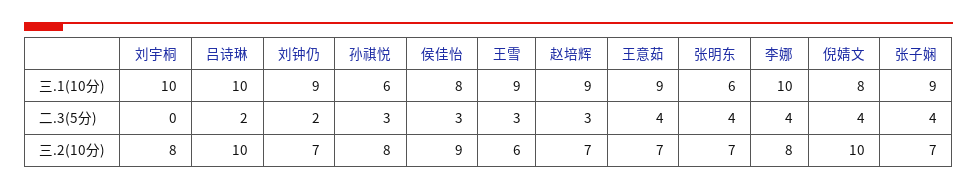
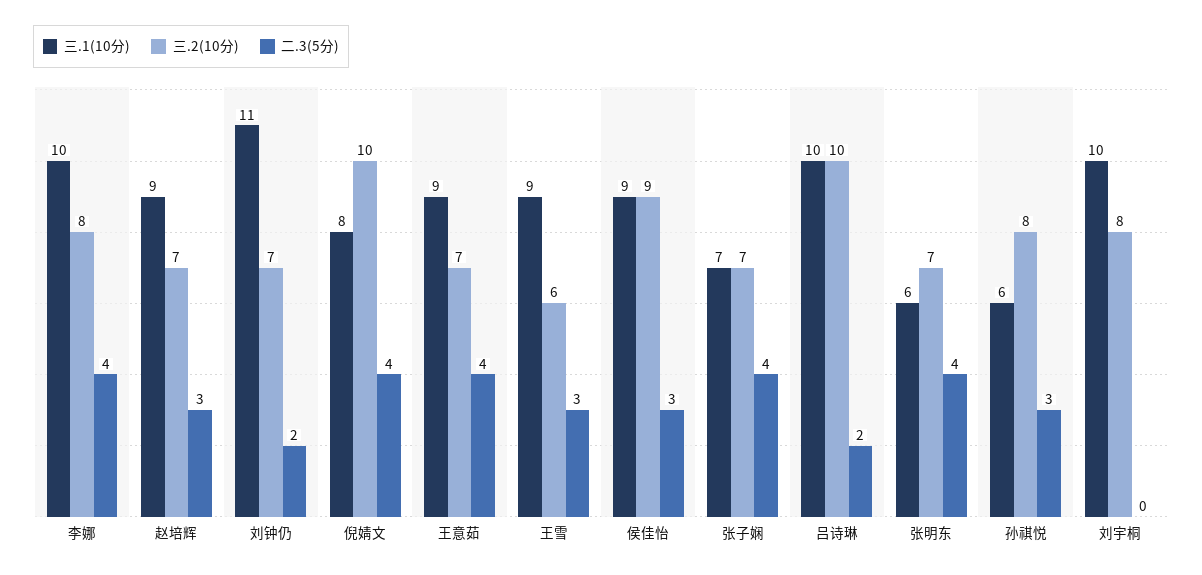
三.1(10分), 刘钟仍: 9 -> 11
三.1(10分), 侯佳怡: 8 -> 9
三.1(10分), 张子娴: 9 -> 7

